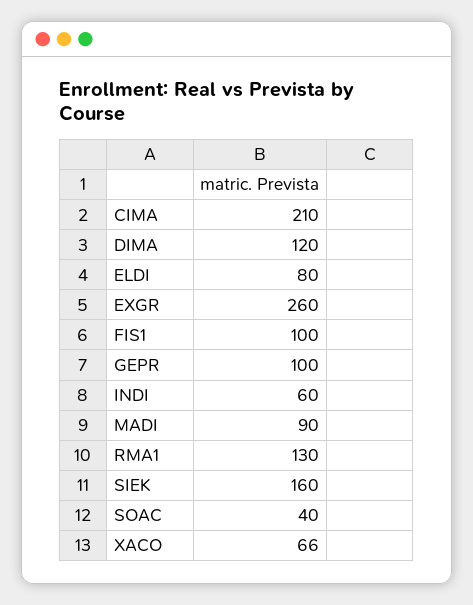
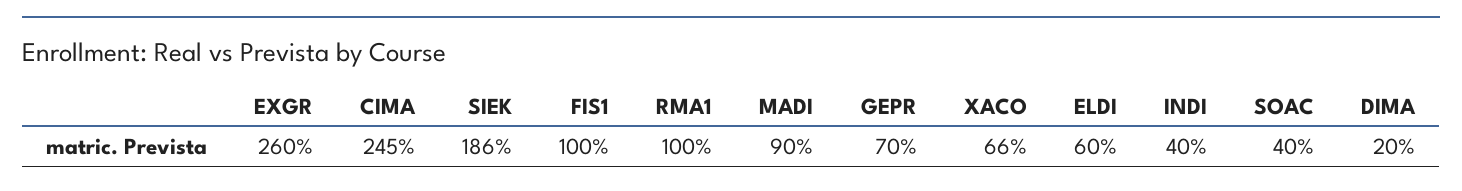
CIMA: 210 -> 245
DIMA: 120 -> 20
ELDI: 80 -> 60
GEPR: 100 -> 70
INDI: 60 -> 40
RMA1: 130 -> 100
SIEK: 160 -> 186

